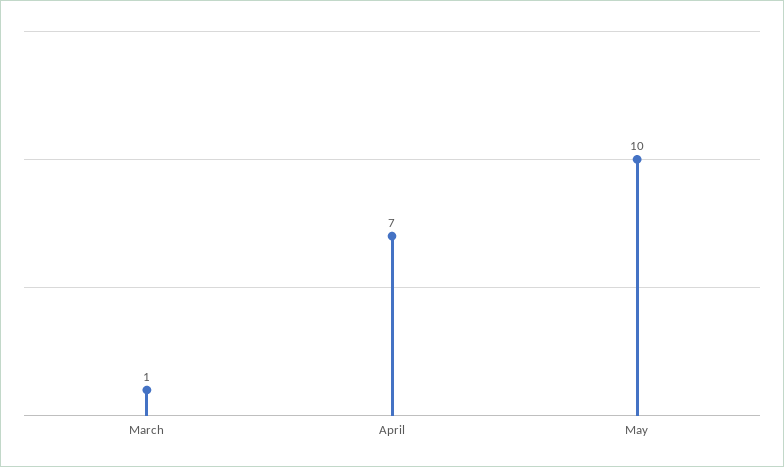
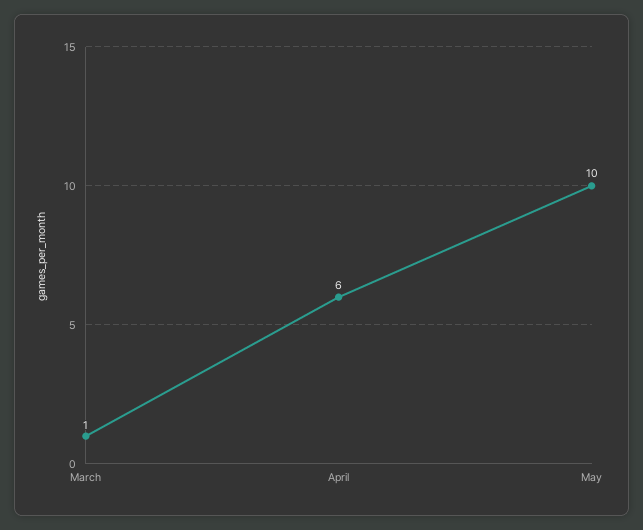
April: 7 -> 6

